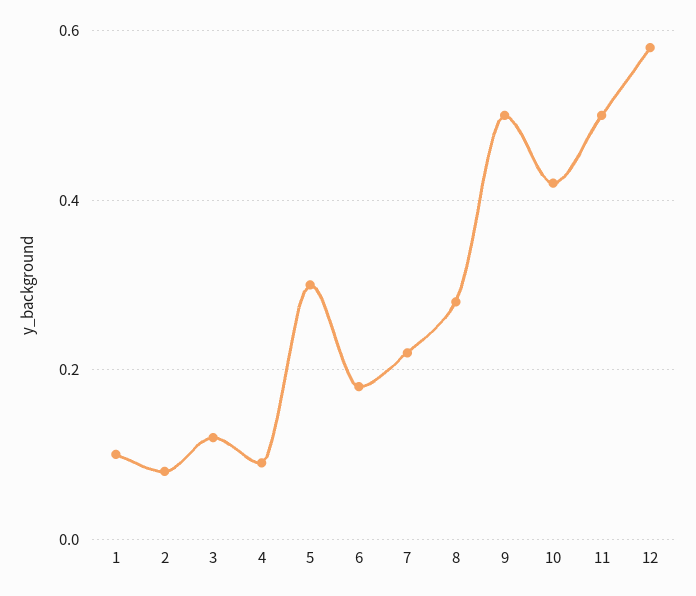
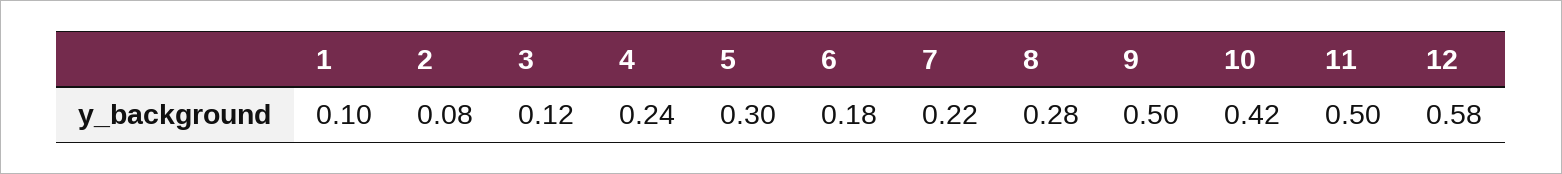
4: 0.1 -> 0.24

